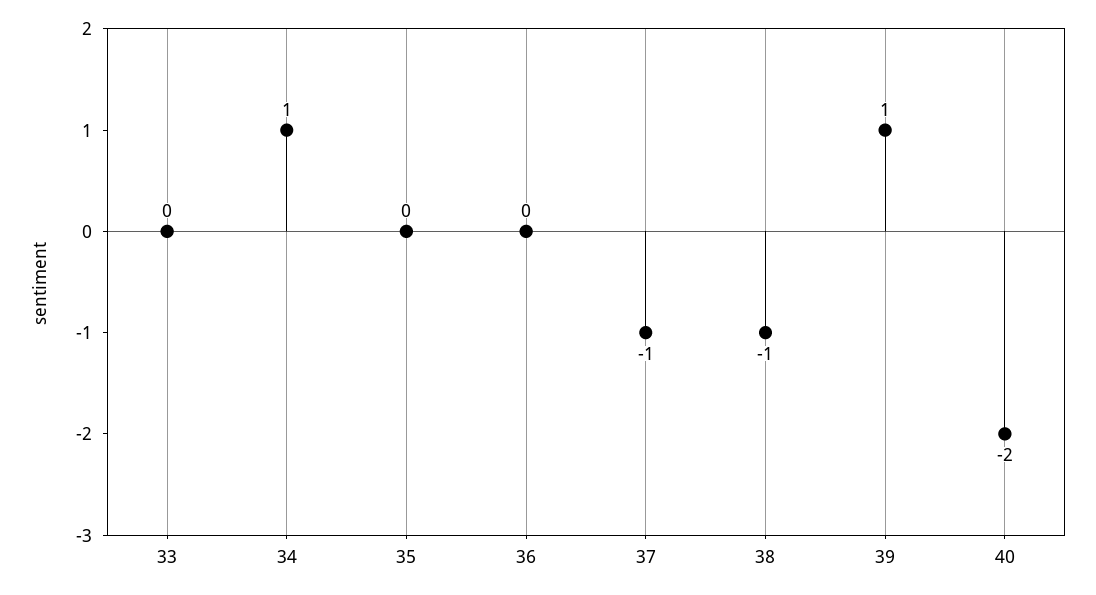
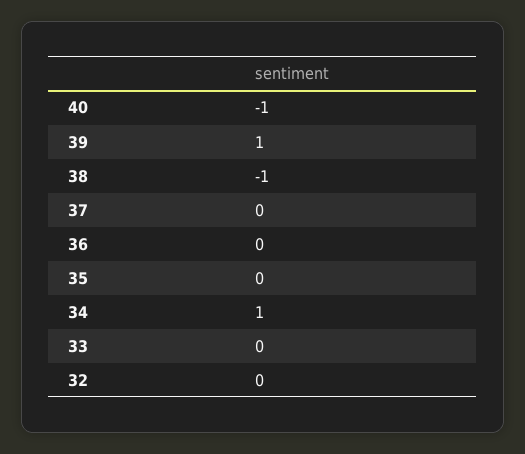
37: -1 -> 0
40: -2 -> -1
32: none -> 0

